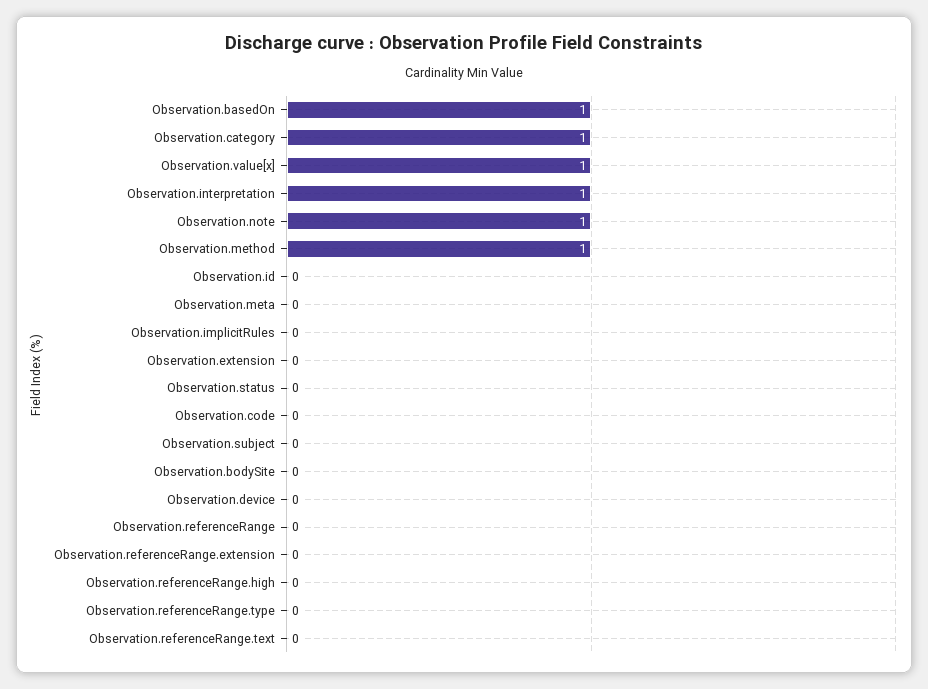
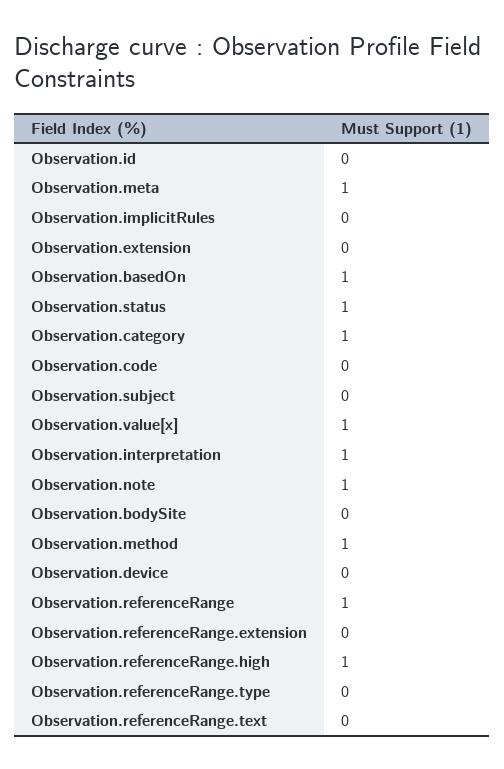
Observation.meta: 0 -> 1
Observation.status: 0 -> 1
Observation.referenceRange: 0 -> 1
Observation.referenceRange.high: 0 -> 1

